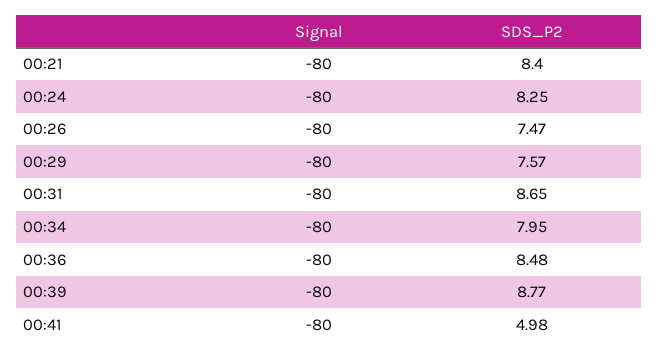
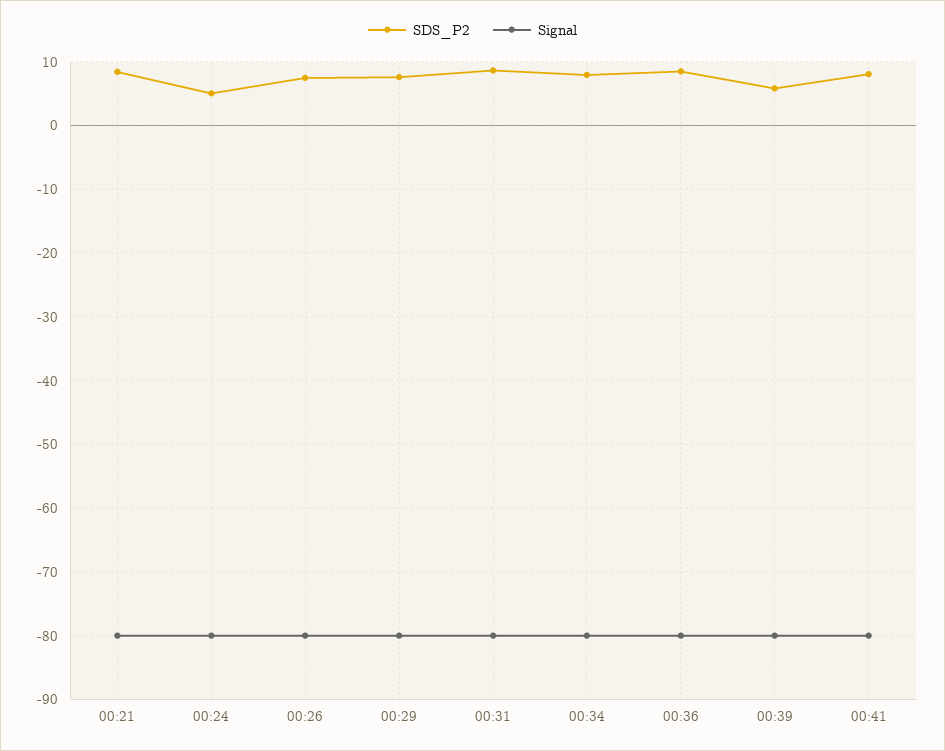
SDS_P2, 00:24: 8.25 -> 5
SDS_P2, 00:39: 8.77 -> 6
SDS_P2, 00:41: 4.98 -> 8

